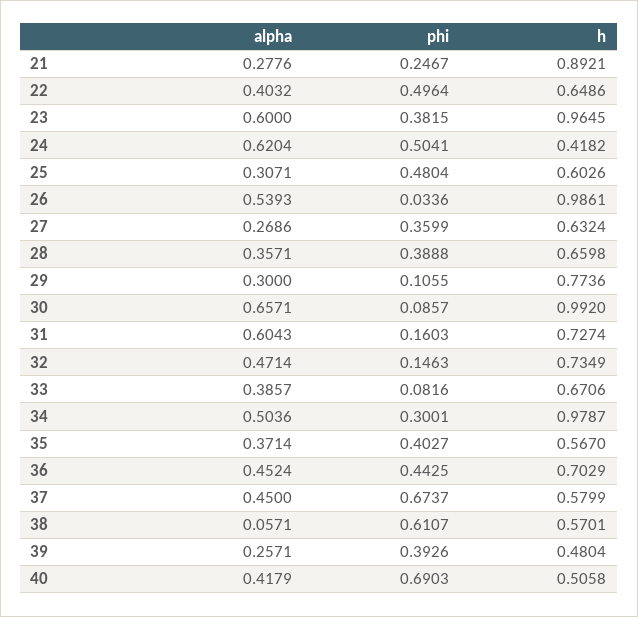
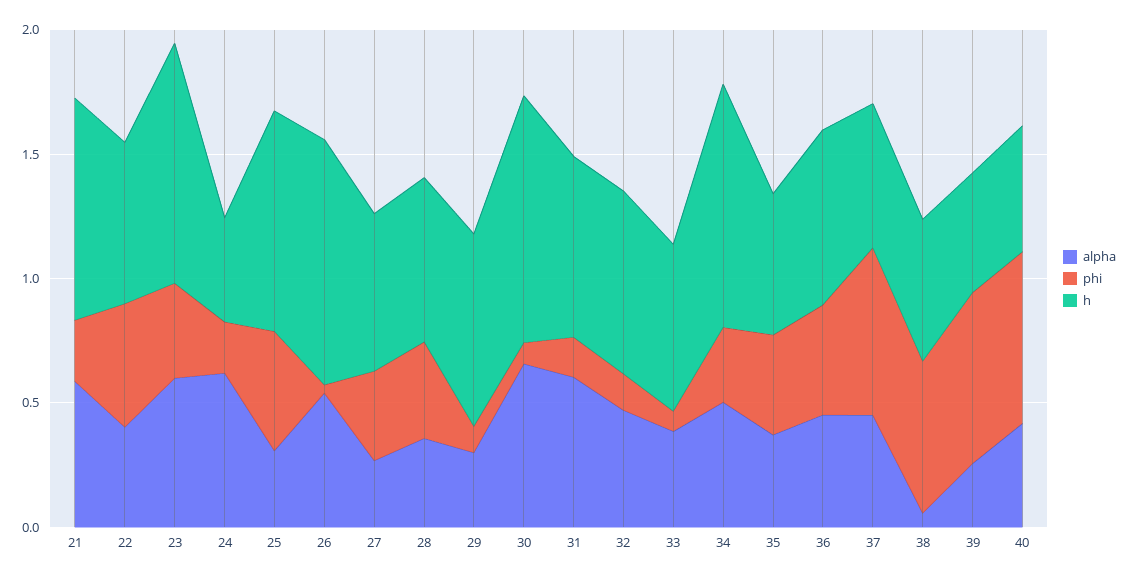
alpha, 21: 0.2776 -> 0.6
phi, 24: 0.5041 -> 0.2
h, 25: 0.6026 -> 0.9
phi, 39: 0.3926 -> 0.7

